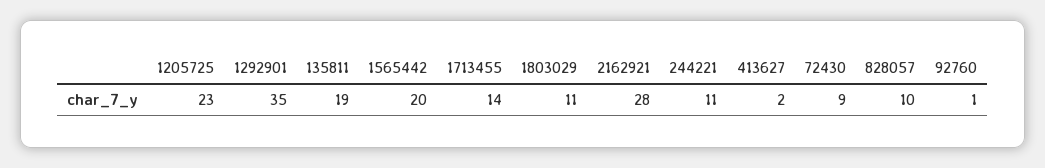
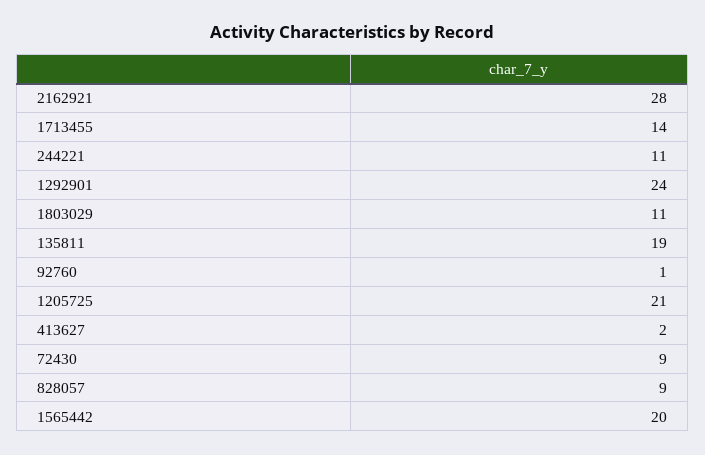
1205725: 23 -> 21
1292901: 35 -> 24
828057: 10 -> 9

